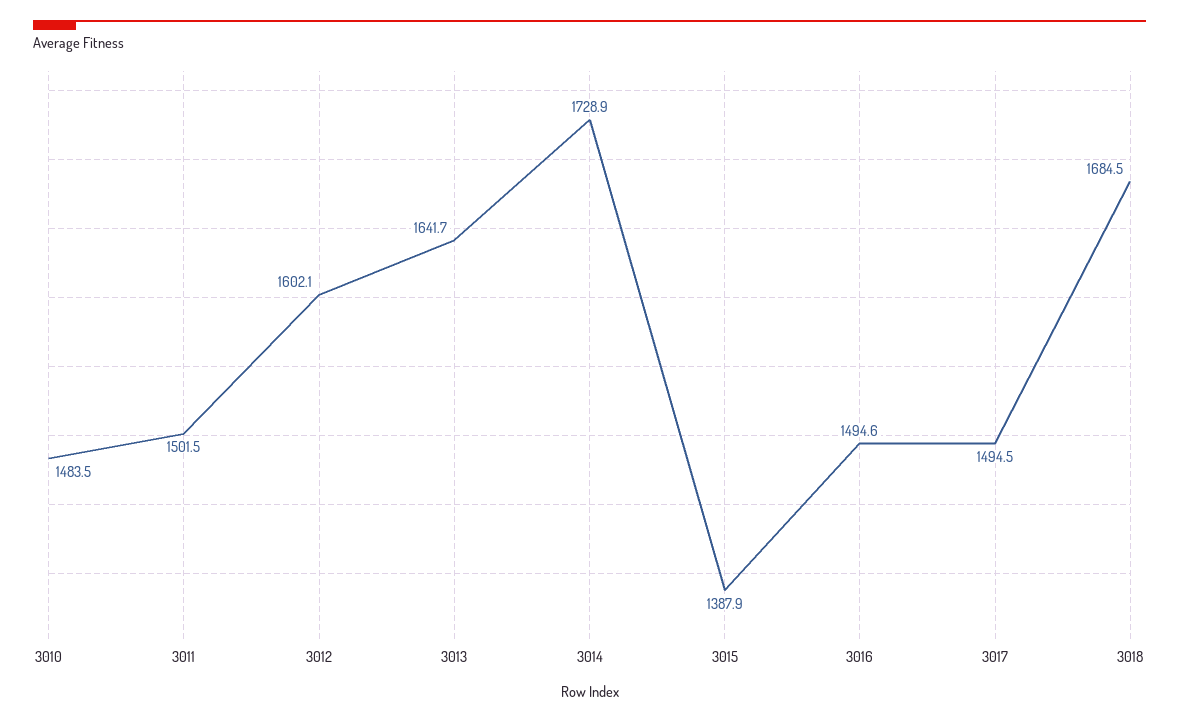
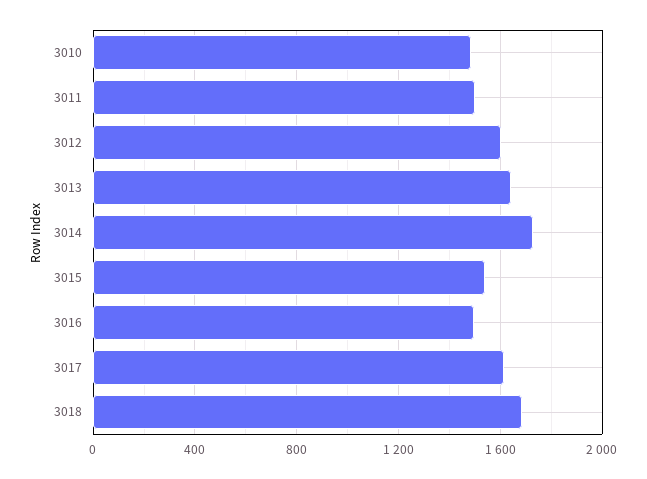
3015: 1387.9 -> 1550
3017: 1494.5 -> 1600

